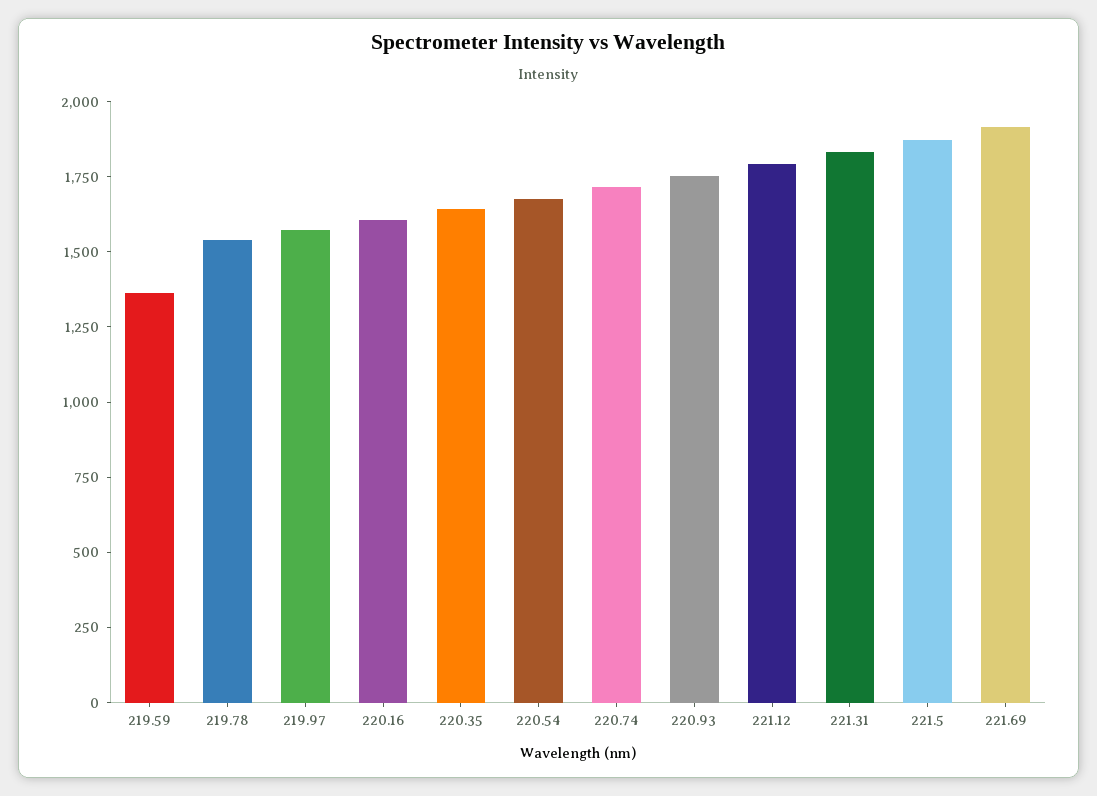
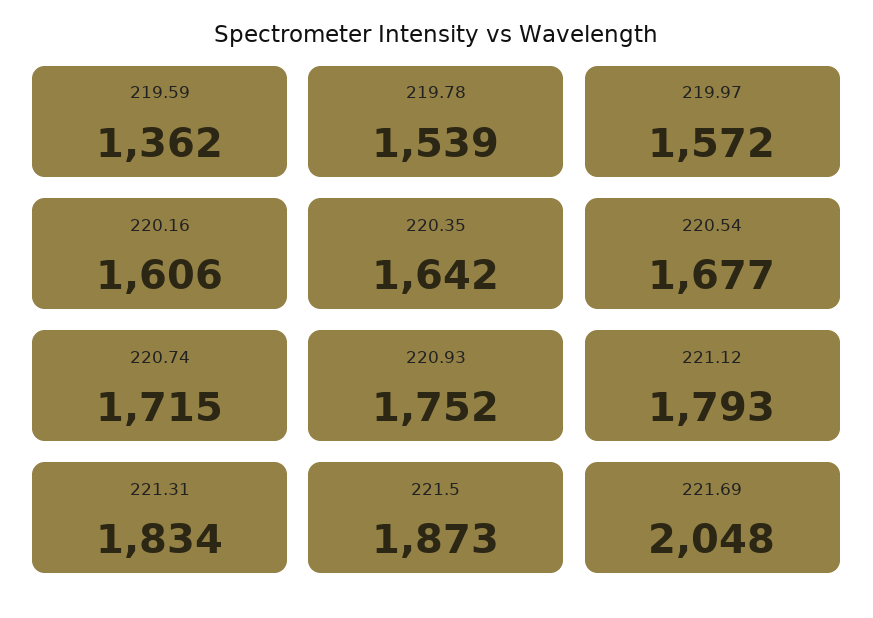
221.69: 1900 -> 2048

